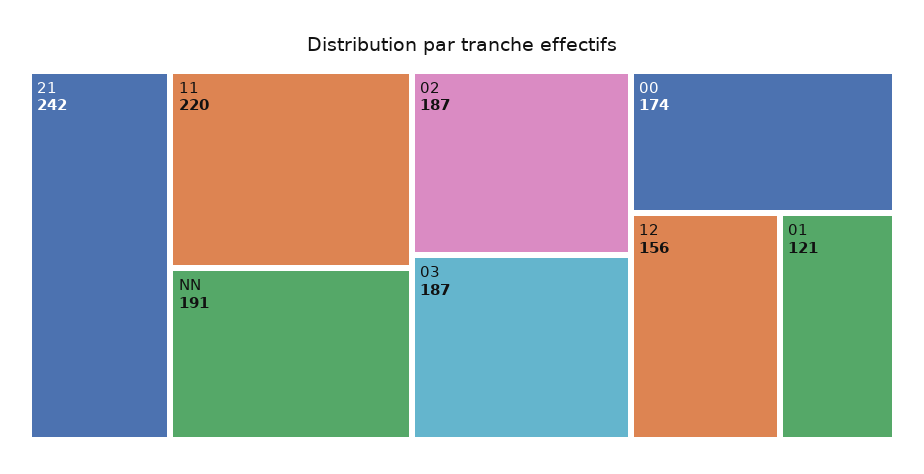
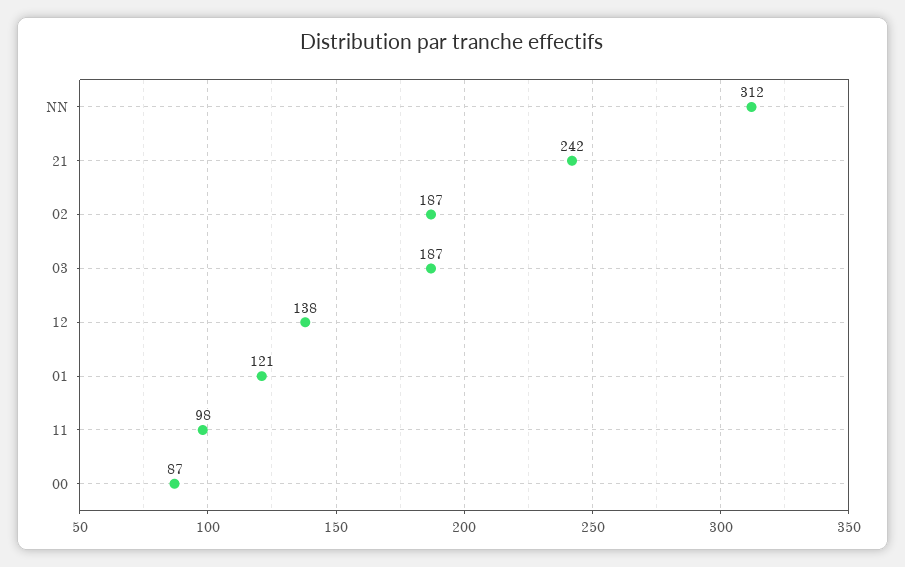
11: 220 -> 98
NN: 191 -> 312
00: 174 -> 87
12: 156 -> 138

